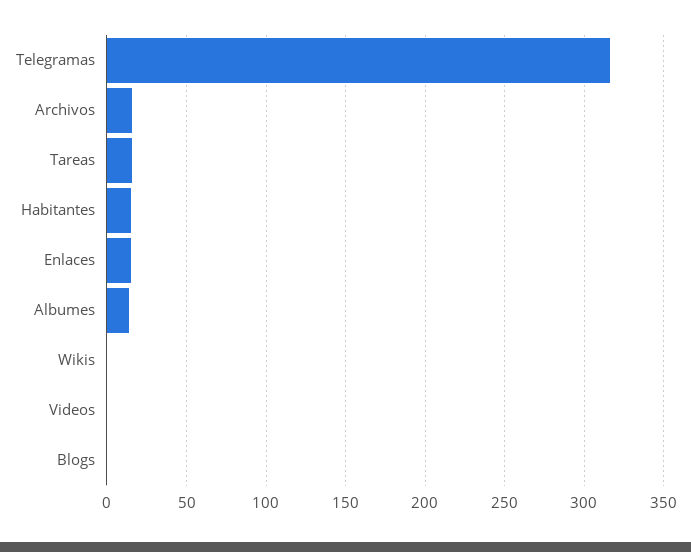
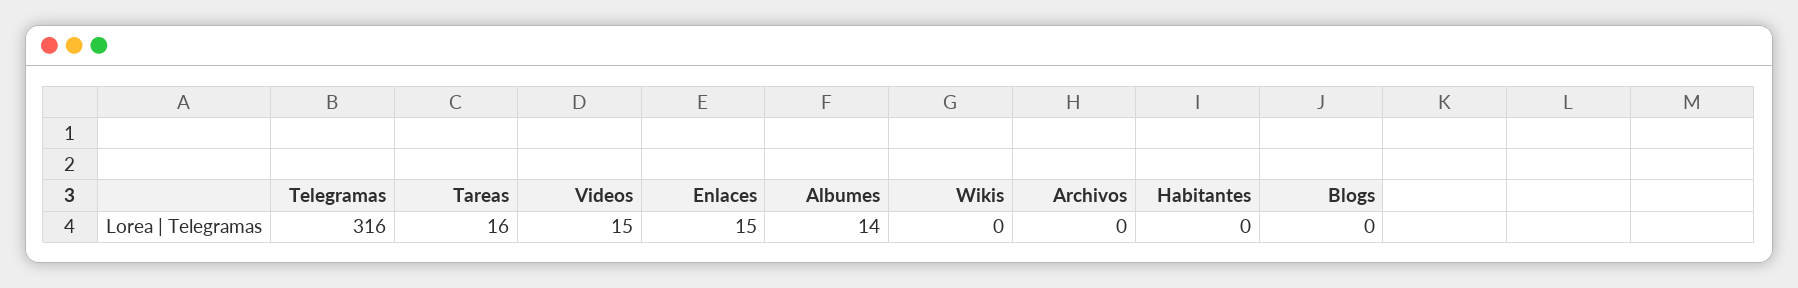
Archivos: 15 -> 0
Habitantes: 15 -> 0
Videos: 0 -> 15

